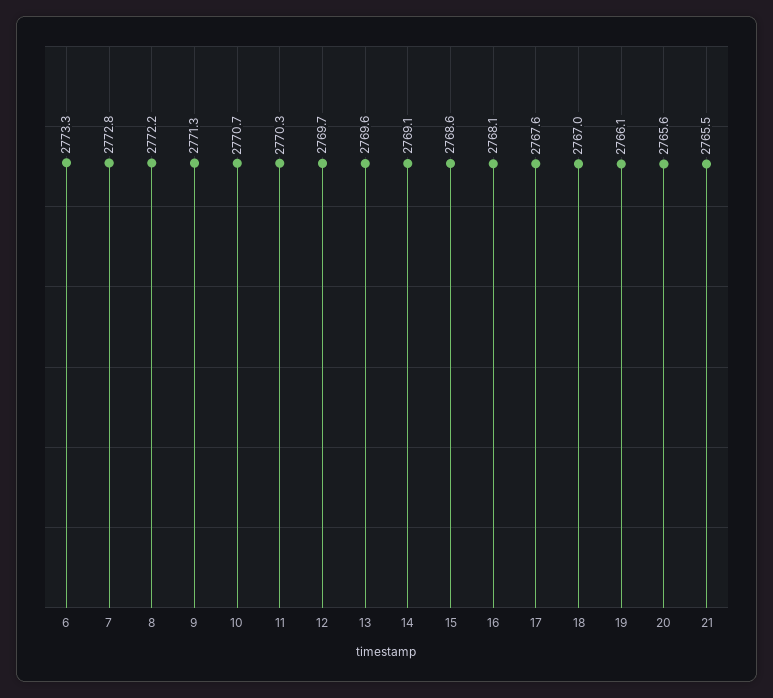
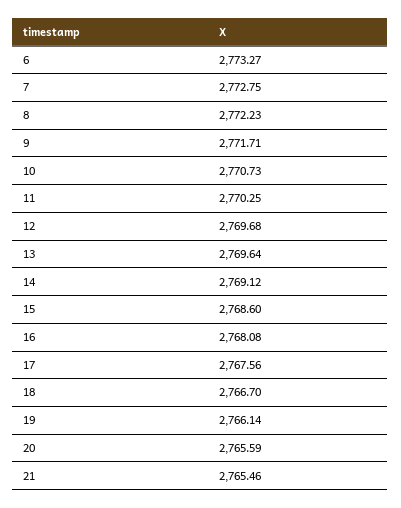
9: 2771.3 -> 2771.71
18: 2767 -> 2766.7

